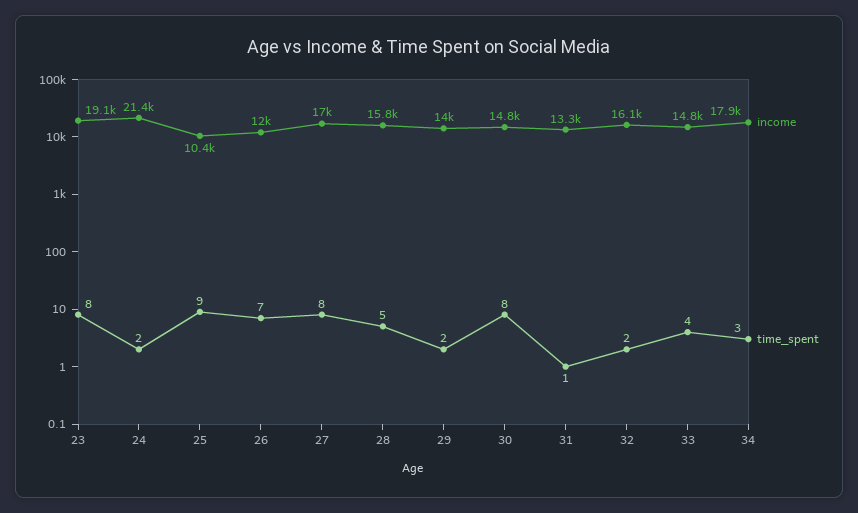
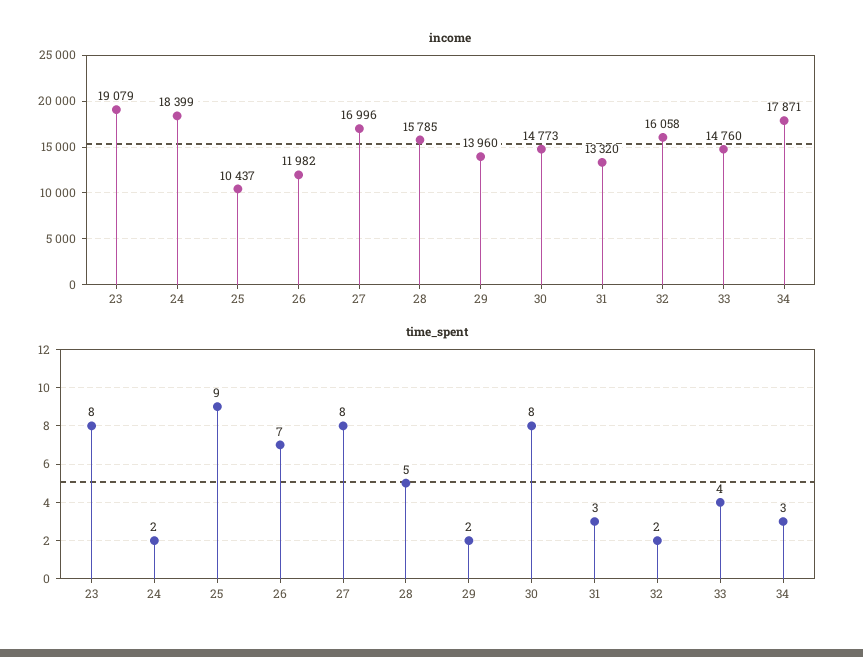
income, 24: 21400 -> 18399
time_spent, 31: 1 -> 3

